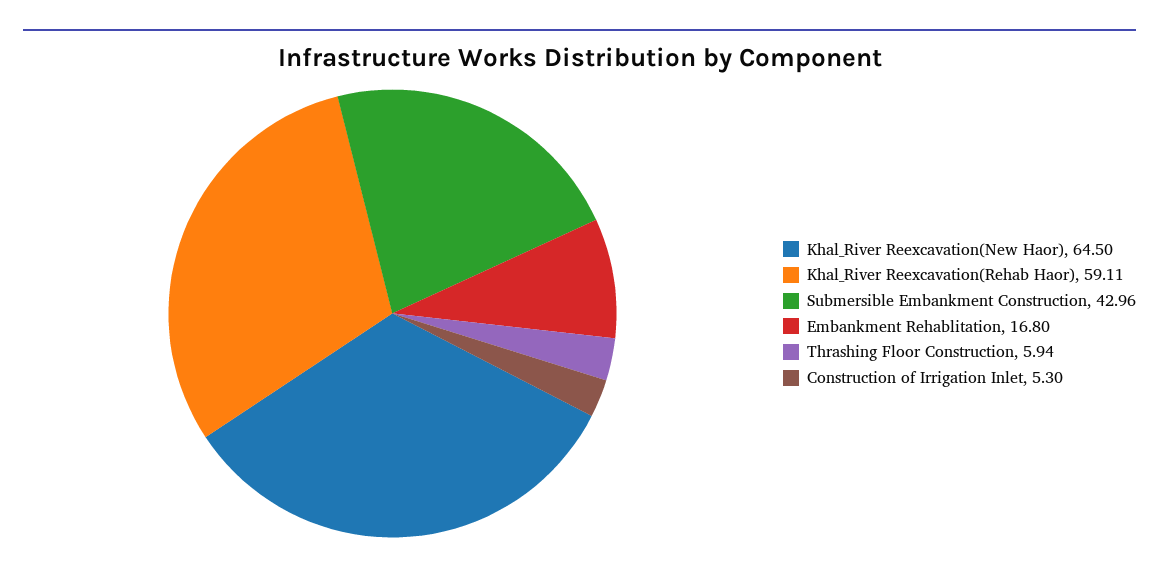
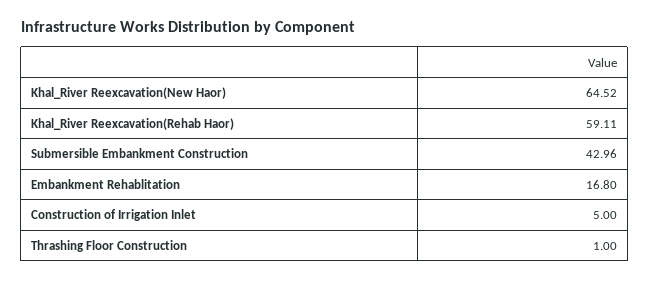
Khal_River Reexcavation(New Haor): 64.5 -> 64.52
Thrashing Floor Construction: 5.94 -> 1
Construction of Irrigation Inlet: 5.3 -> 5

